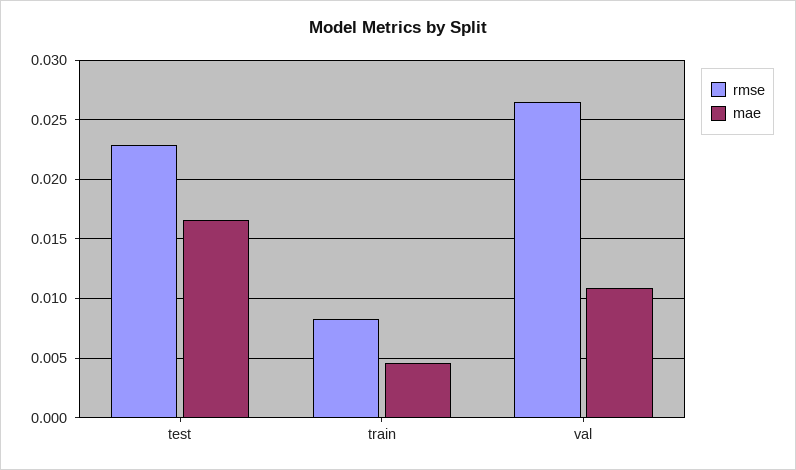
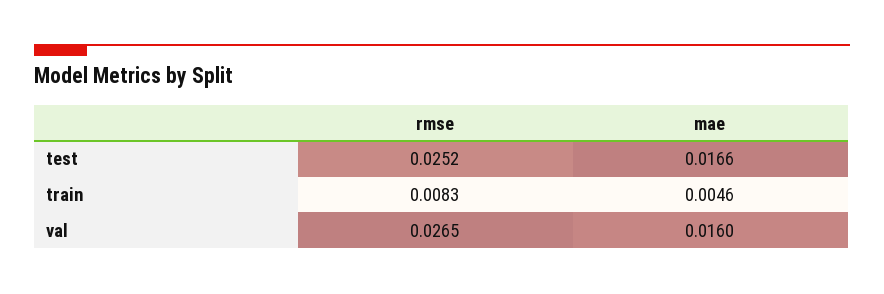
rmse, test: 0.023 -> 0.0252
mae, val: 0.011 -> 0.016

